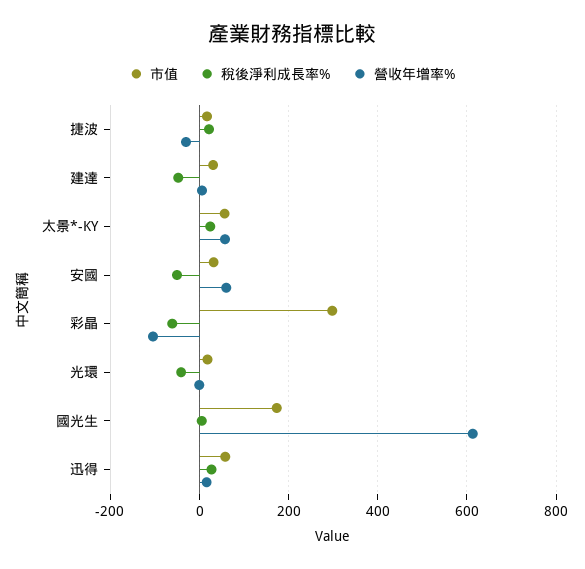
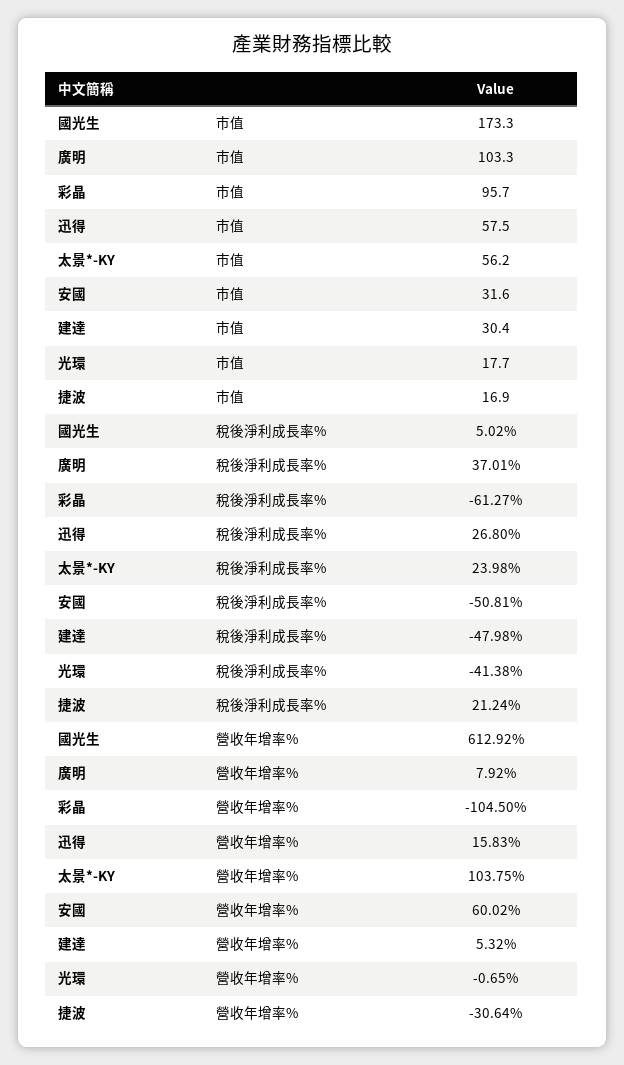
營收年增率%, 太景*-KY: 60 -> 103.75
市值, 彩晶: 300 -> 95.7
市值, 廣明: none -> 103.3
稅後淨利成長率%, 廣明: none -> 37.01
營收年增率%, 廣明: none -> 7.92

